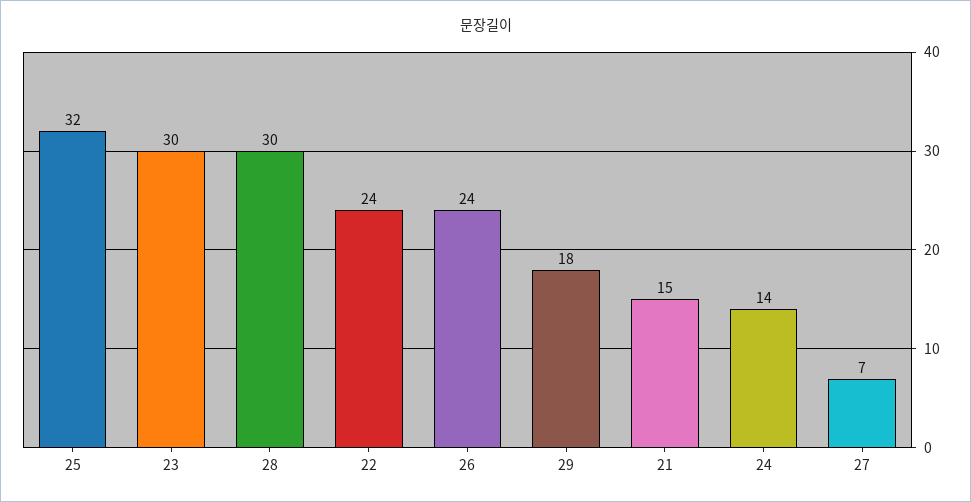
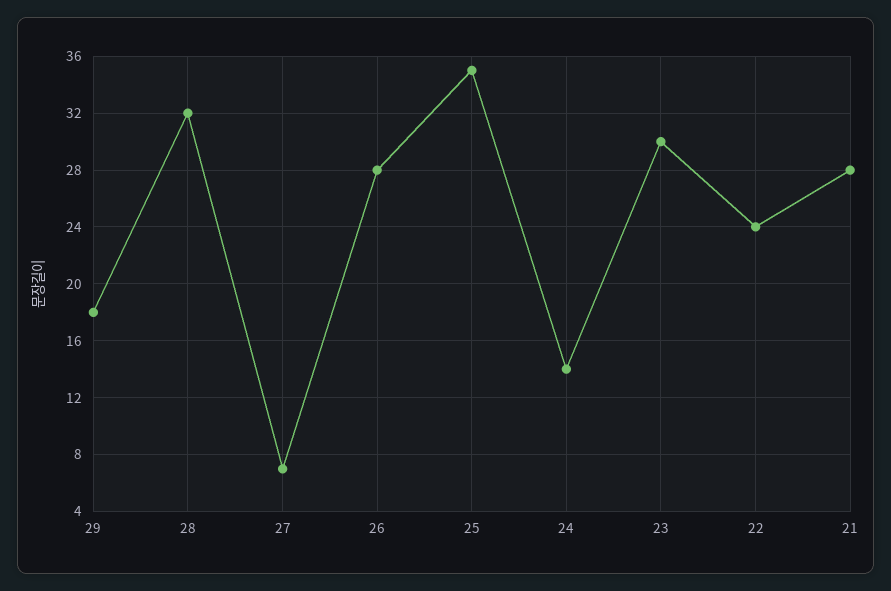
25: 32 -> 35
28: 30 -> 32
26: 24 -> 28
21: 15 -> 28

